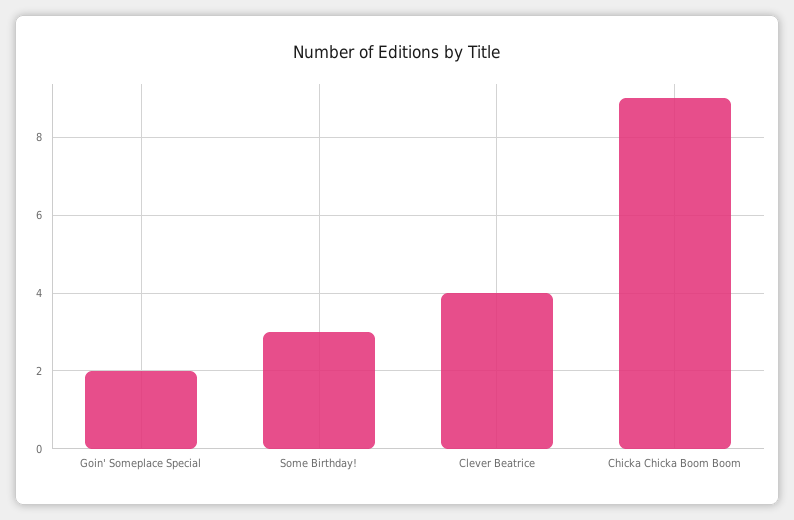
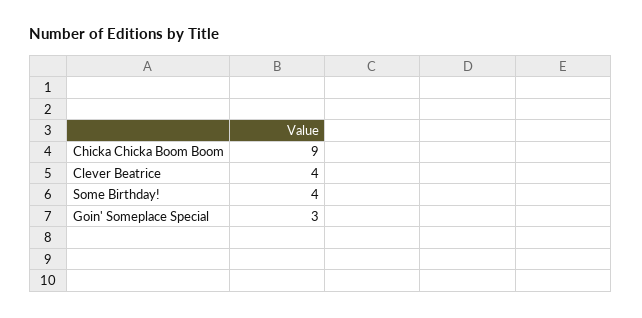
Goin' Someplace Special: 2 -> 3
Some Birthday!: 3 -> 4

